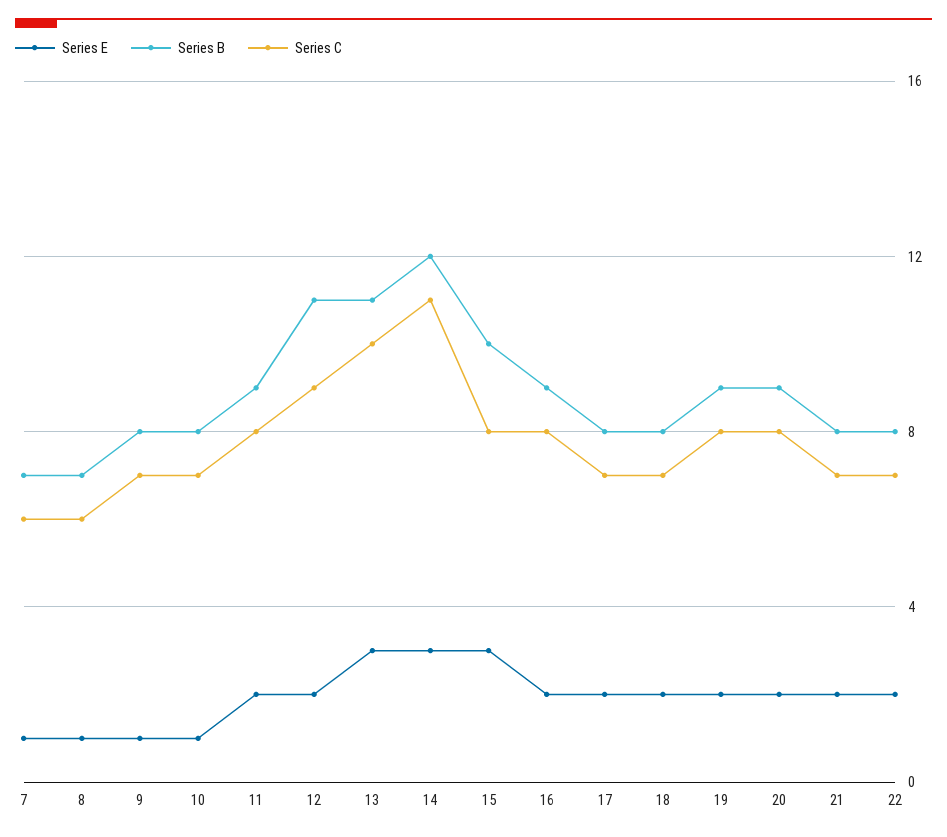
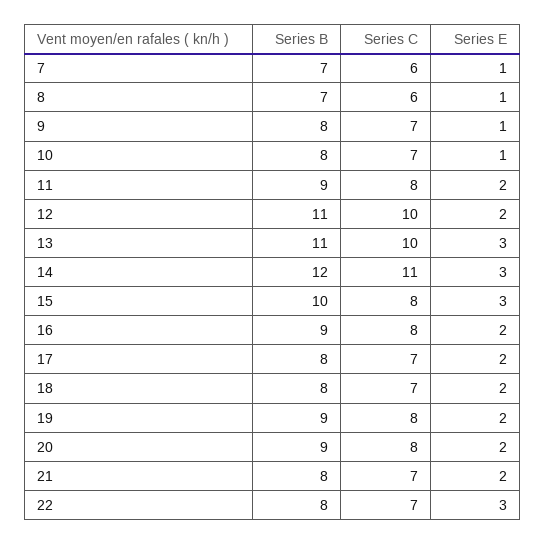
Series C, 12: 9 -> 10
Series E, 22: 2 -> 3

